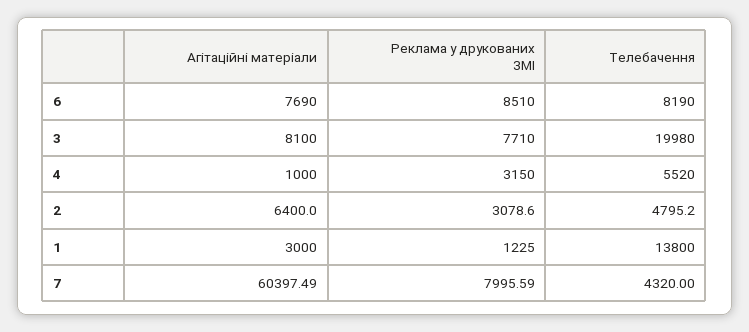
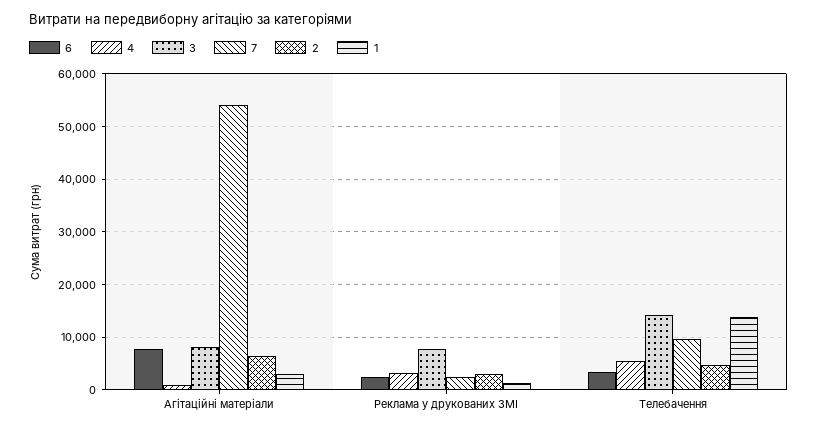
6, Реклама у друкованих ЗМІ: 8510 -> 2000
6, Телебачення: 8190 -> 4000
3, Телебачення: 19980 -> 14000
7, Агітаційні матеріали: 60397.49 -> 54000
7, Реклама у друкованих ЗМІ: 7995.59 -> 2000
7, Телебачення: 4320 -> 10000

